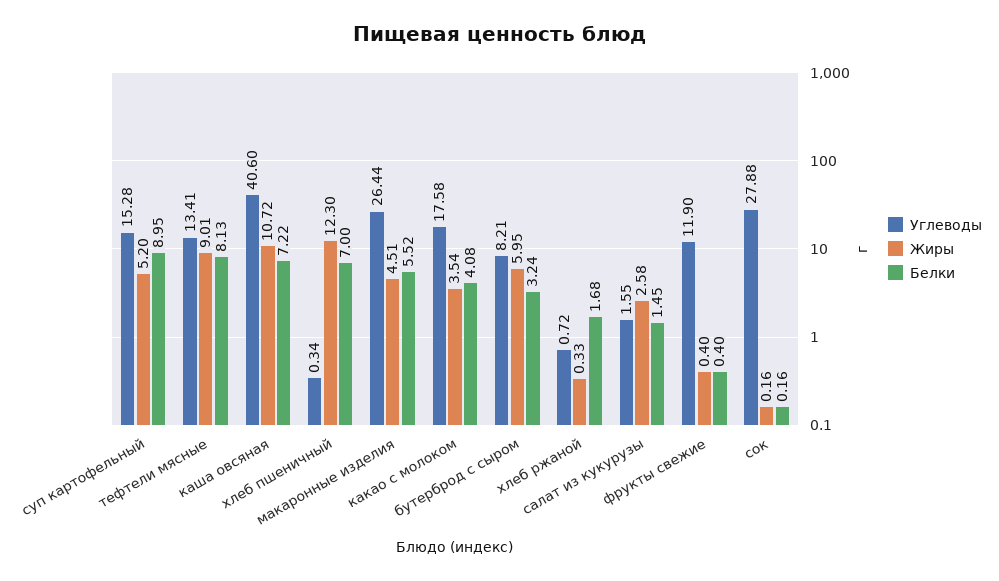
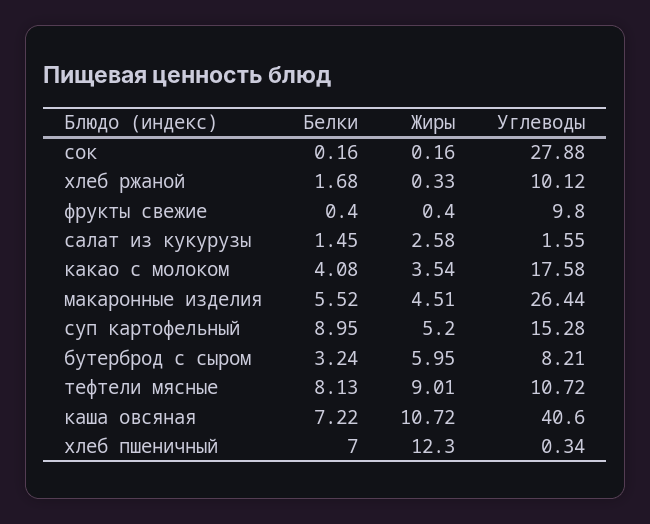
Углеводы, тефтели мясные: 13.41 -> 10.72
Углеводы, хлеб ржаной: 0.72 -> 10.12
Углеводы, фрукты свежие: 11.9 -> 9.8

